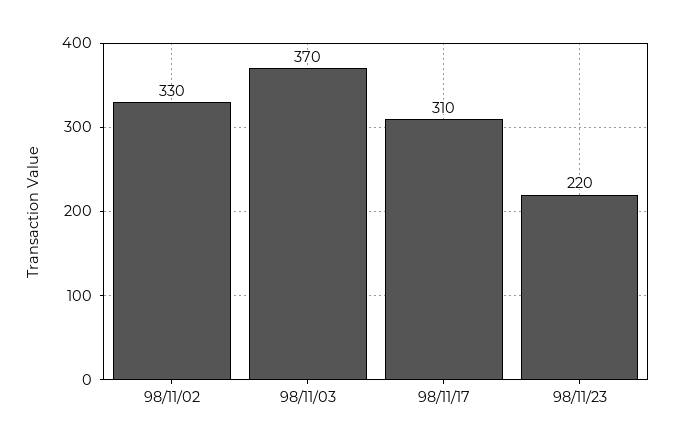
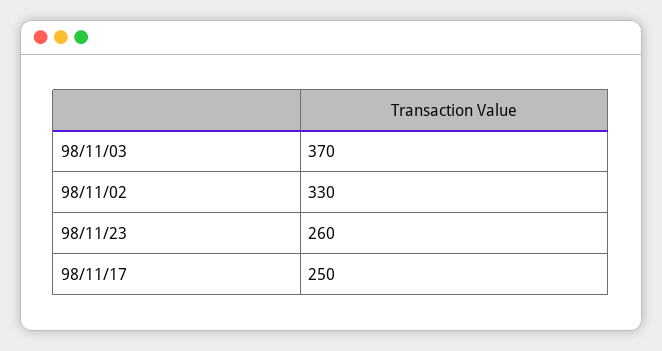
98/11/17: 310 -> 250
98/11/23: 220 -> 260

